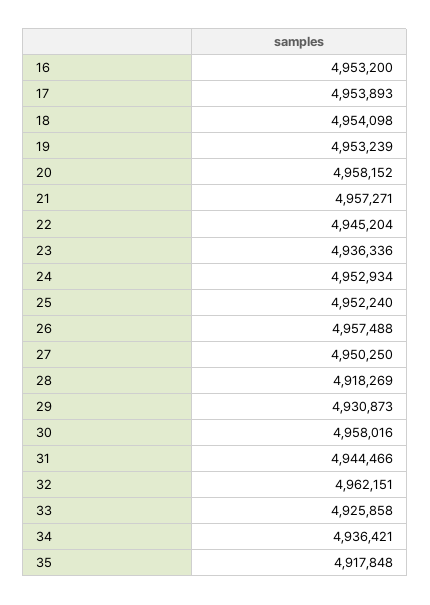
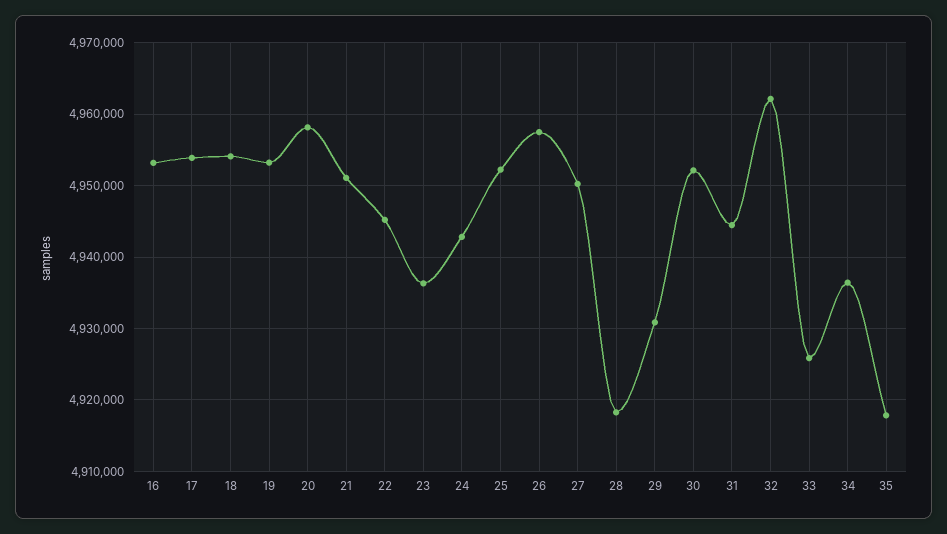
21: 4957271 -> 4951000
24: 4952934 -> 4943000
30: 4958016 -> 4952000

